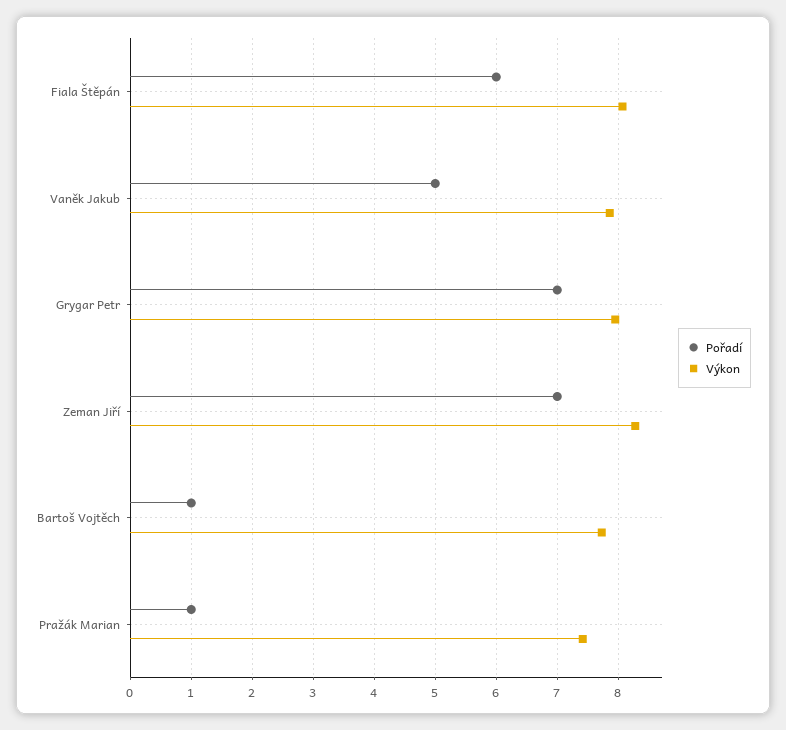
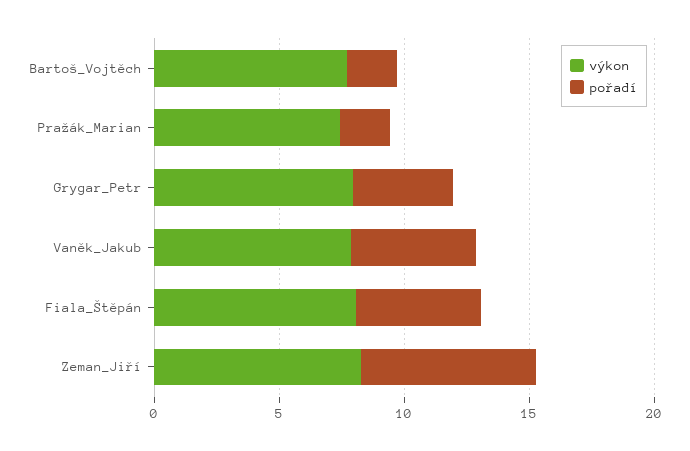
Pořadí, Fiala Štěpán: 6 -> 5
Pořadí, Grygar Petr: 7 -> 4
Pořadí, Bartoš Vojtěch: 1 -> 2
Pořadí, Pražák Marian: 1 -> 2

